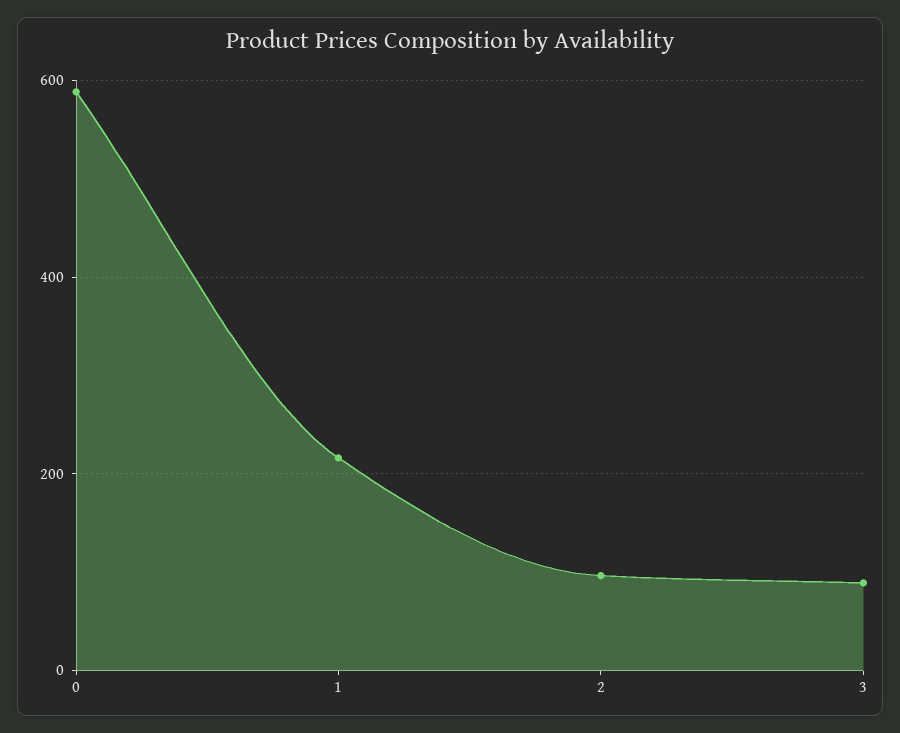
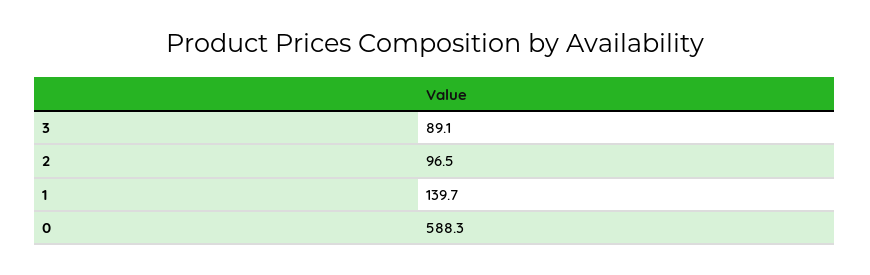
1: 220 -> 139.7

